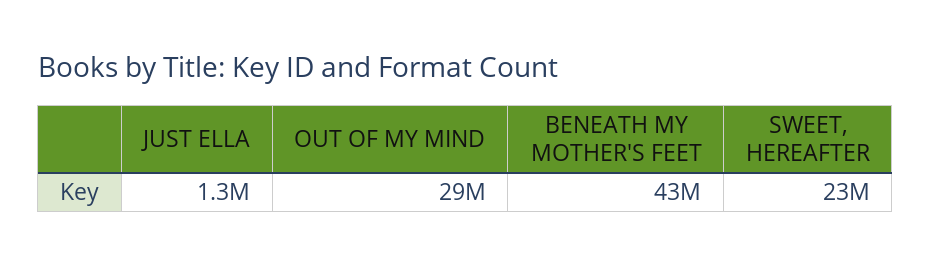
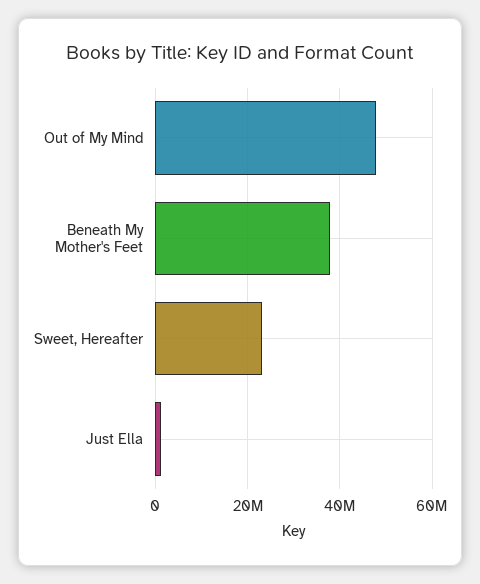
OUT OF MY MIND: 29000000 -> 48000000
BENEATH MY MOTHER'S FEET: 43000000 -> 38000000

